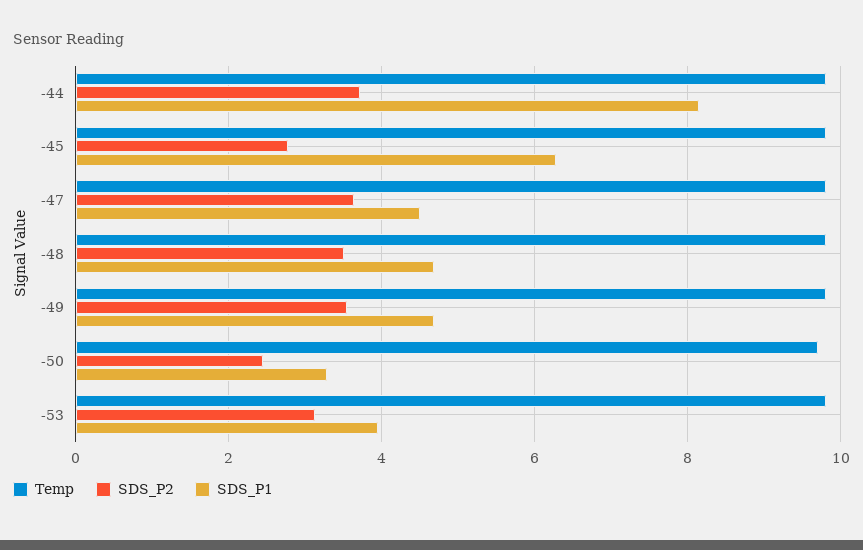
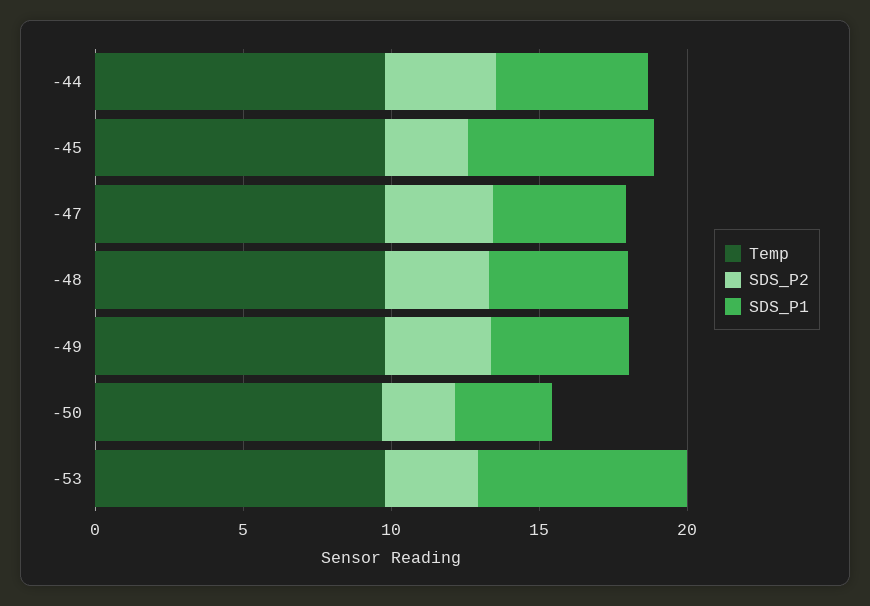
SDS_P1, -44: 8.2 -> 5
SDS_P1, -53: 4 -> 7

